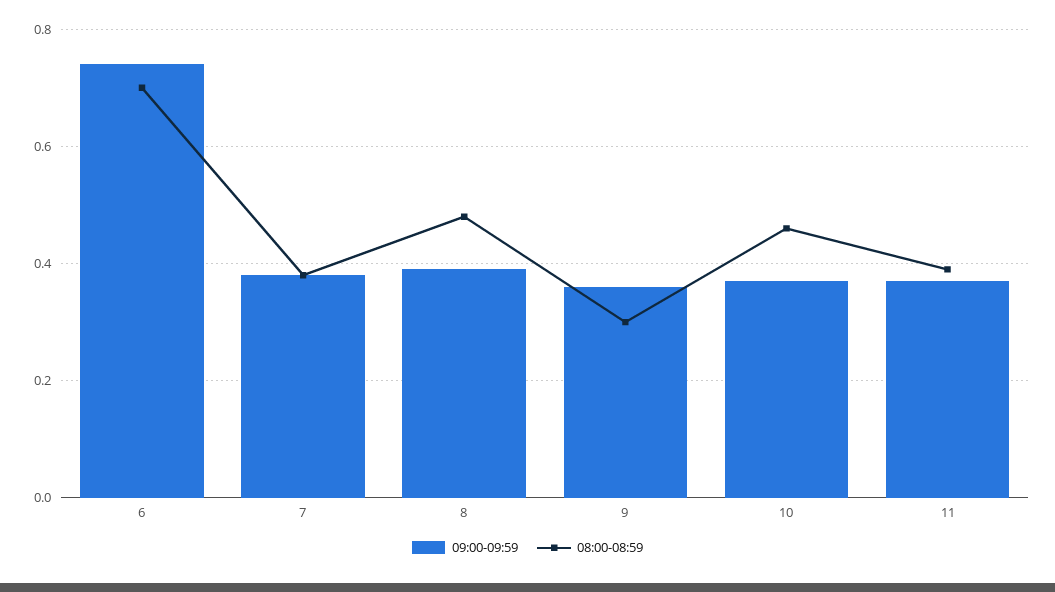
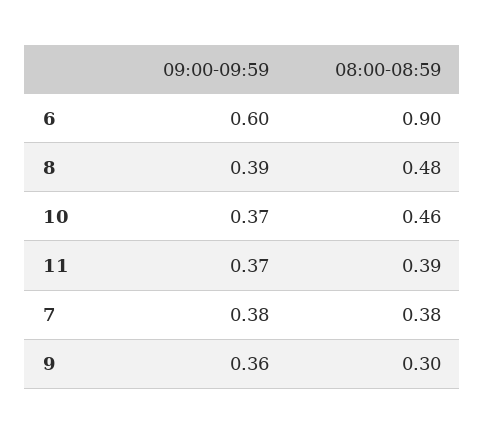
09:00-09:59, 6: 0.75 -> 0.6
08:00-08:59, 6: 0.7 -> 0.9

